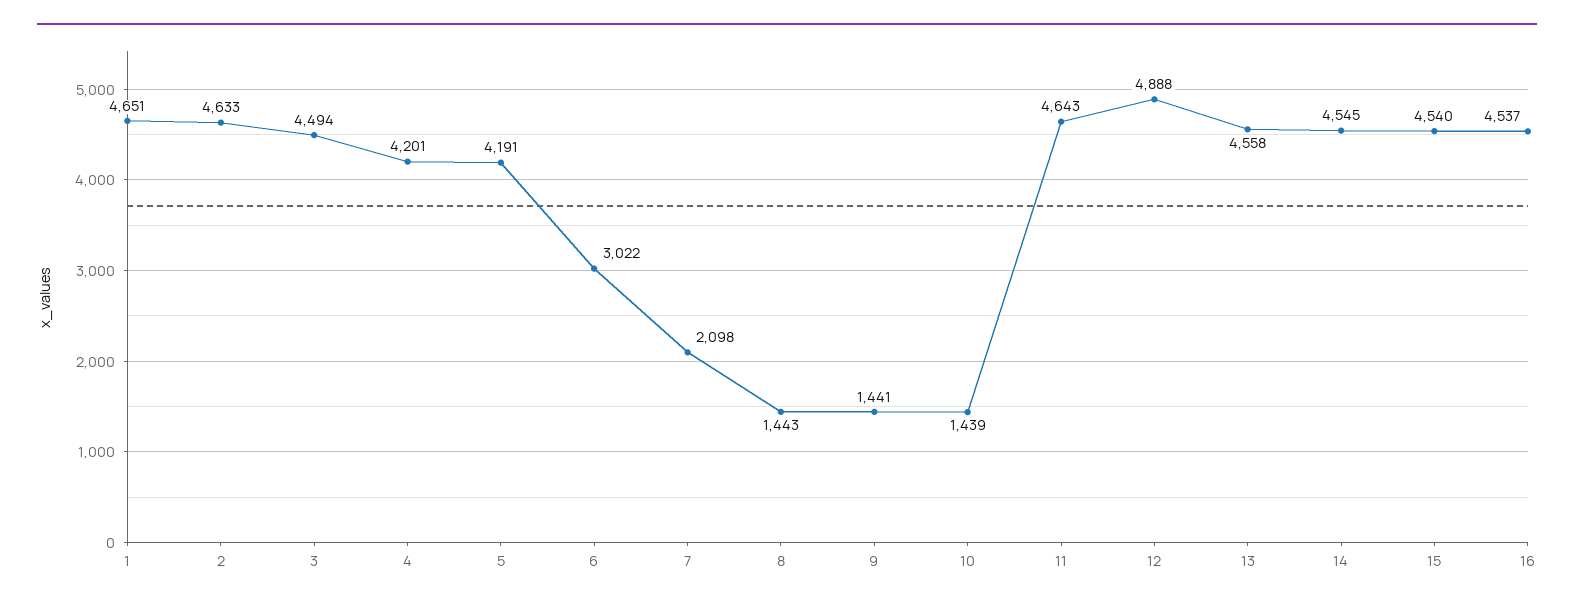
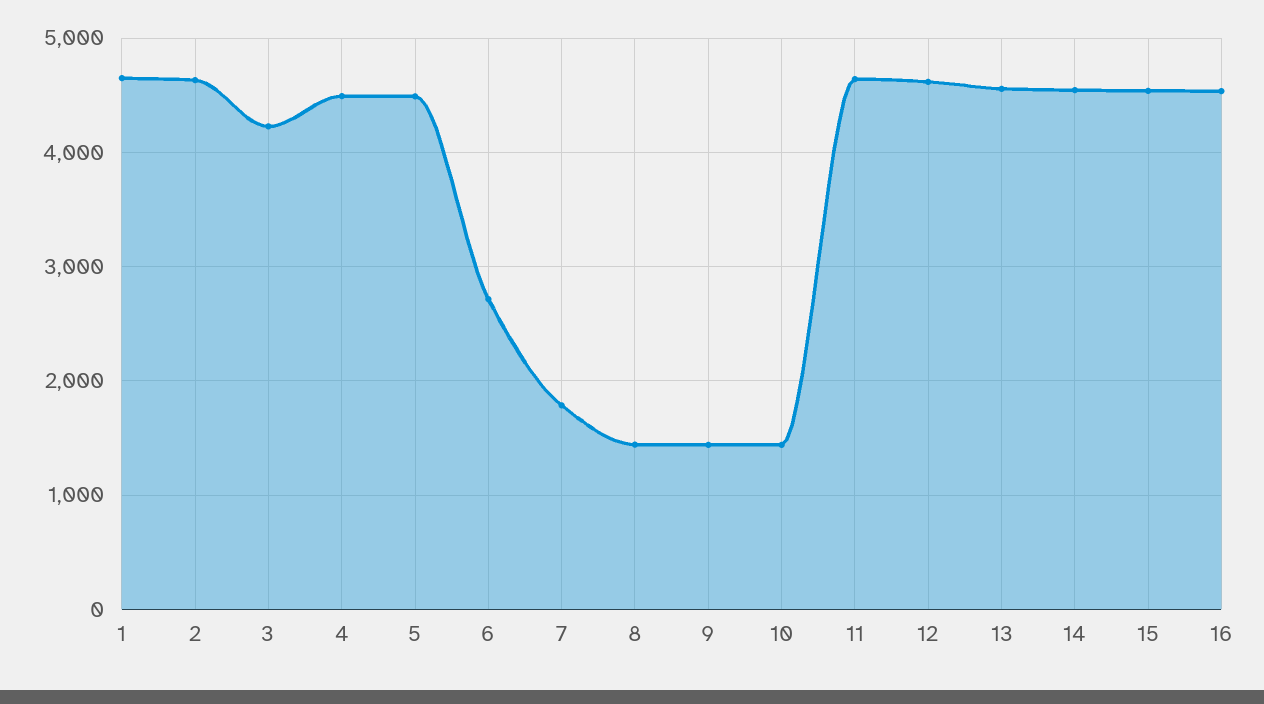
3: 4494 -> 4200
4: 4201 -> 4500
5: 4191 -> 4500
6: 3022 -> 2700
7: 2098 -> 1800
12: 4888 -> 4600

